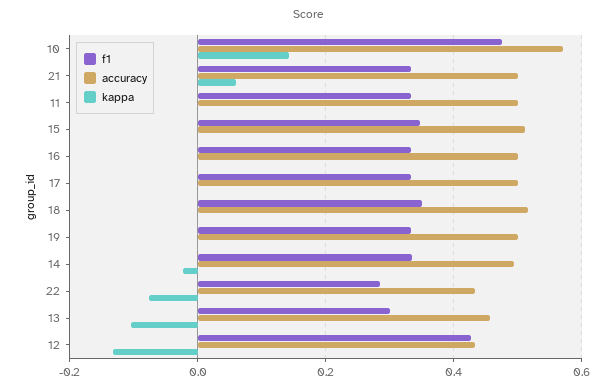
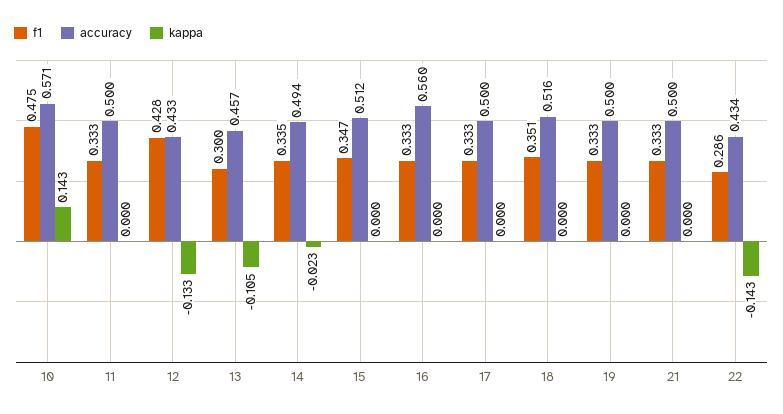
kappa, 21: 0.06 -> 0
accuracy, 16: 0.5 -> 0.56
kappa, 22: -0.08 -> -0.143

